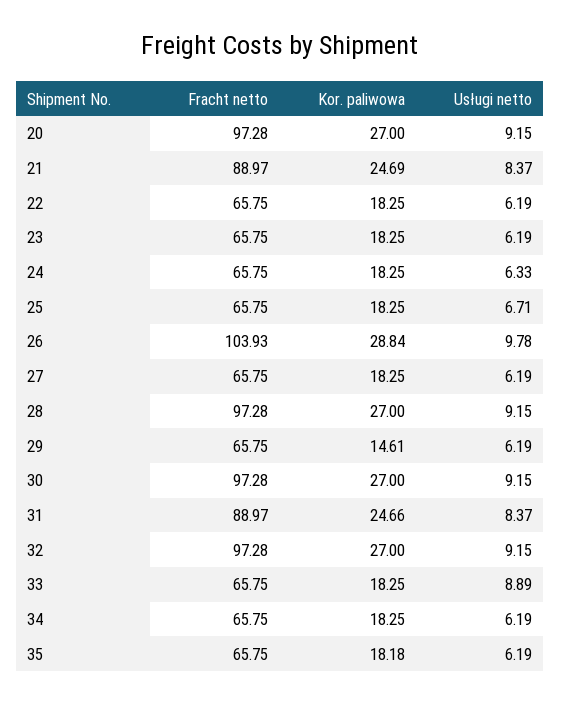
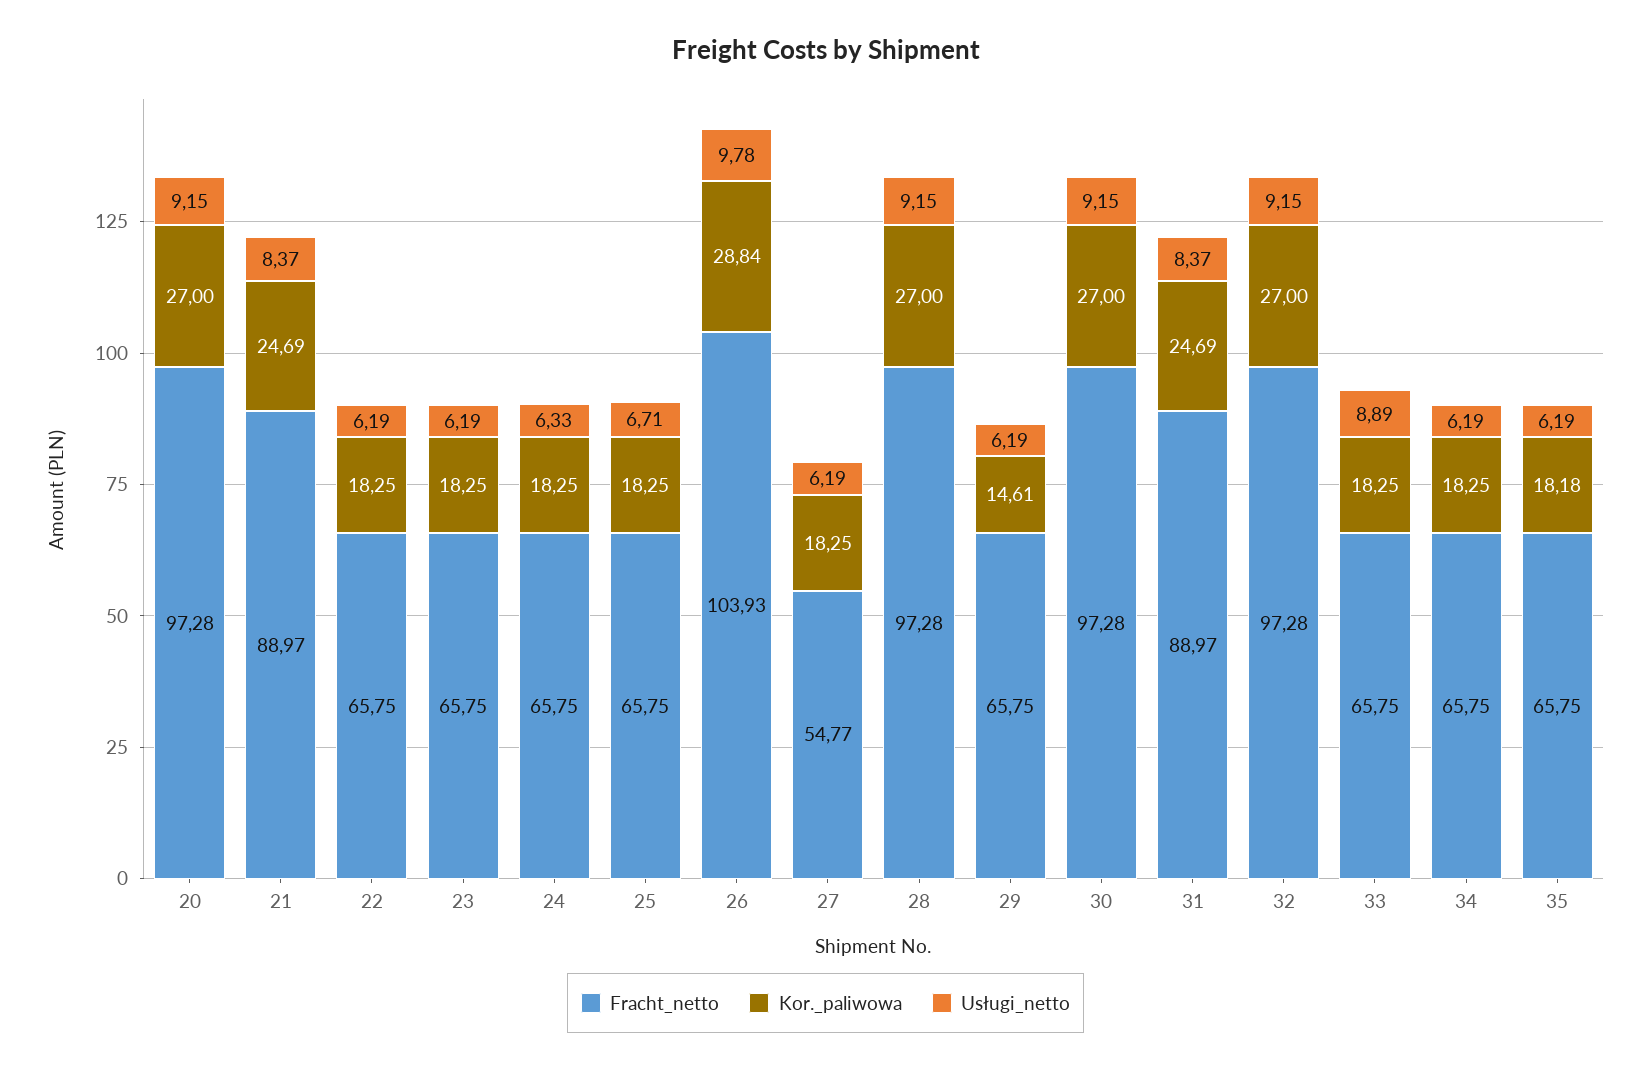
Fracht netto, 27: 65.75 -> 54.77
Kor. paliwowa, 31: 24.66 -> 24.69

